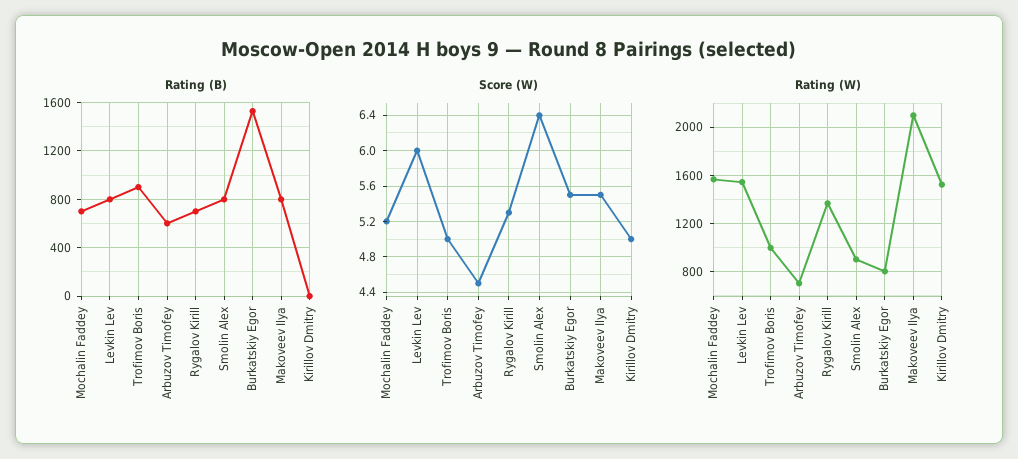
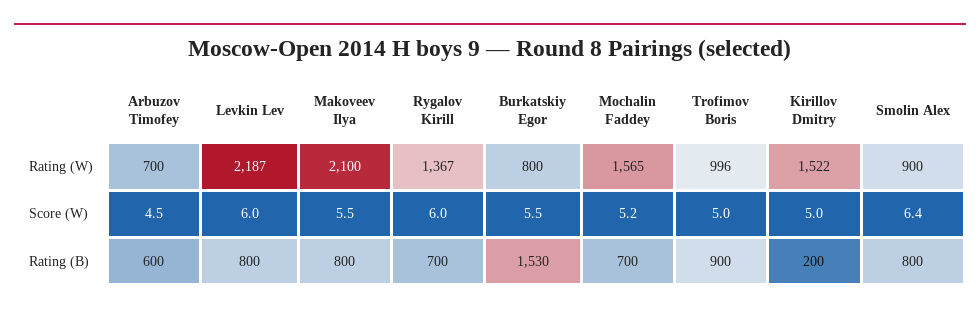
Rating (B), Kirillov Dmitry: 0 -> 200
Score (W), Rygalov Kirill: 5.3 -> 6
Rating (W), Levkin Lev: 1550 -> 2187

